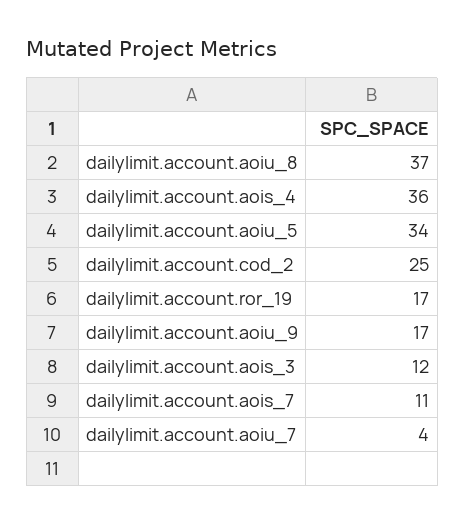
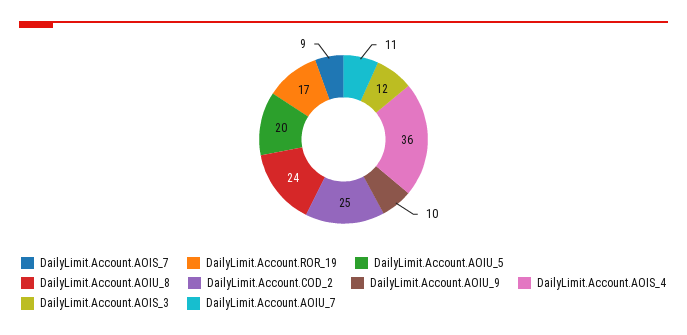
dailylimit.account.aoiu_8: 37 -> 24
dailylimit.account.aoiu_5: 34 -> 20
dailylimit.account.aoiu_9: 17 -> 10
dailylimit.account.aois_7: 11 -> 9
dailylimit.account.aoiu_7: 4 -> 11

